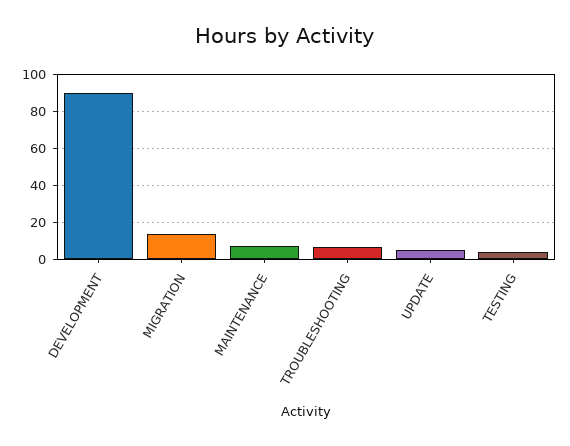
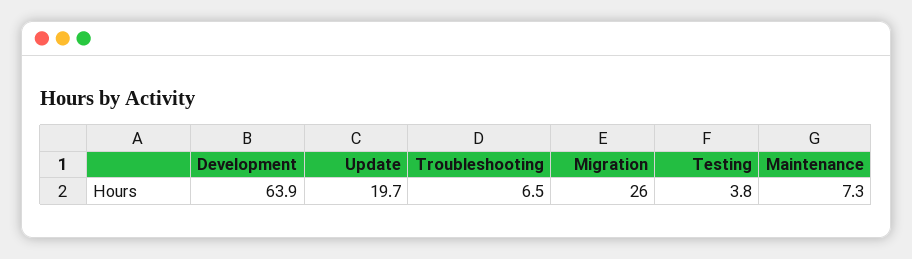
DEVELOPMENT: 90 -> 63.9
MIGRATION: 15 -> 26
UPDATE: 5 -> 19.7

